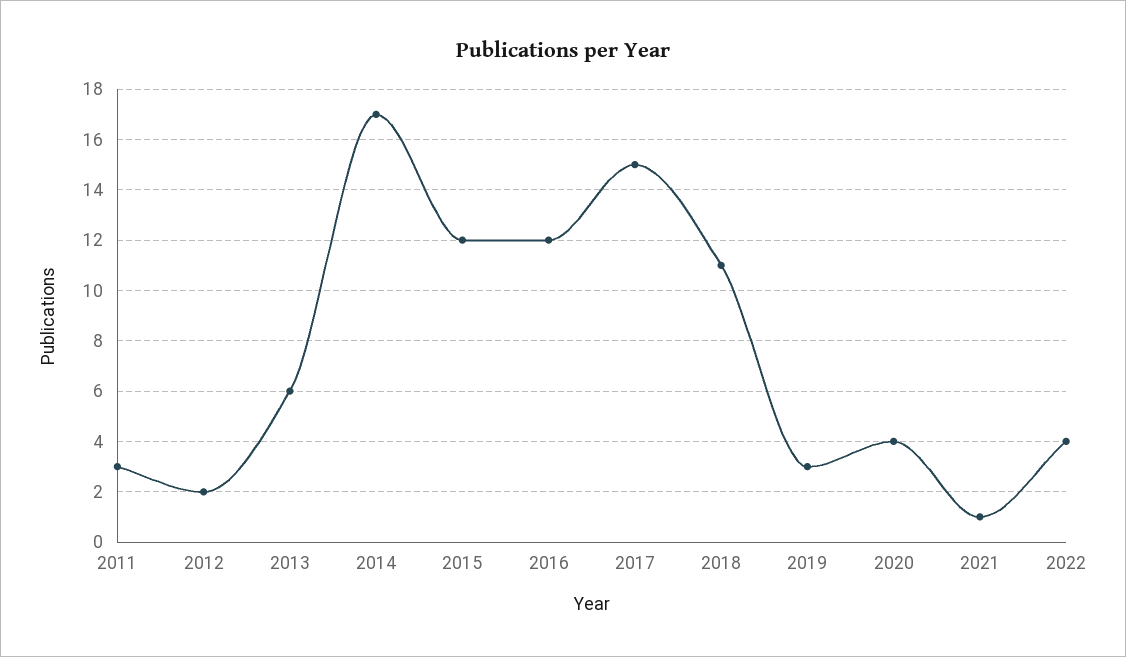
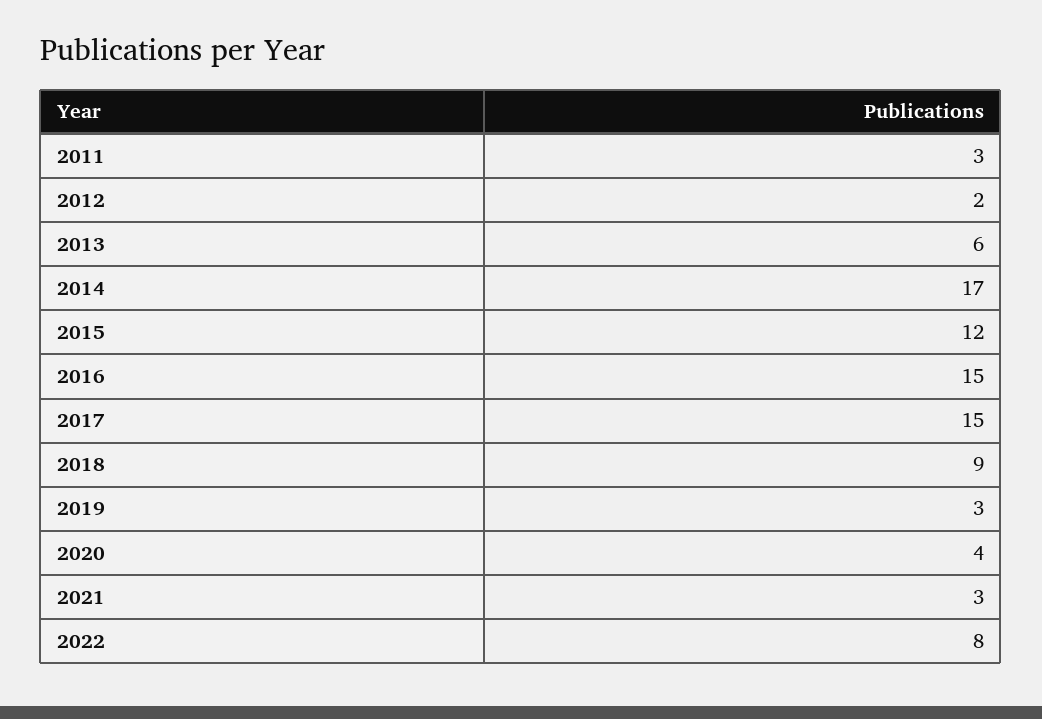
2016: 12 -> 15
2018: 11 -> 9
2021: 1 -> 3
2022: 4 -> 8

